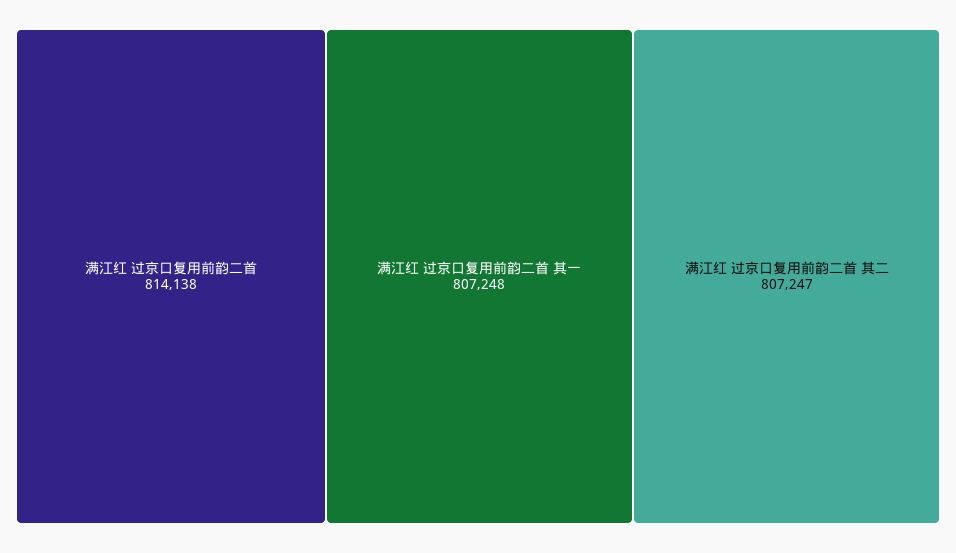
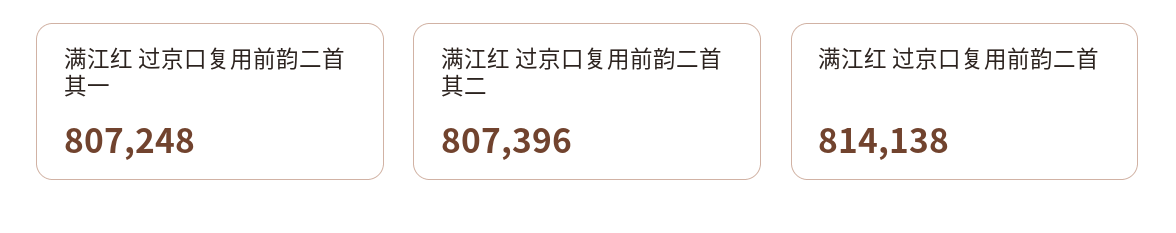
满江红 过京口复用前韵二首 其二: 807247 -> 807396

